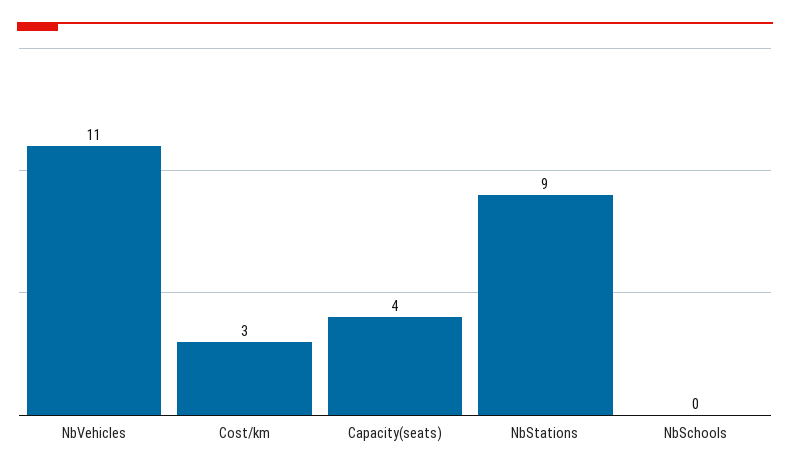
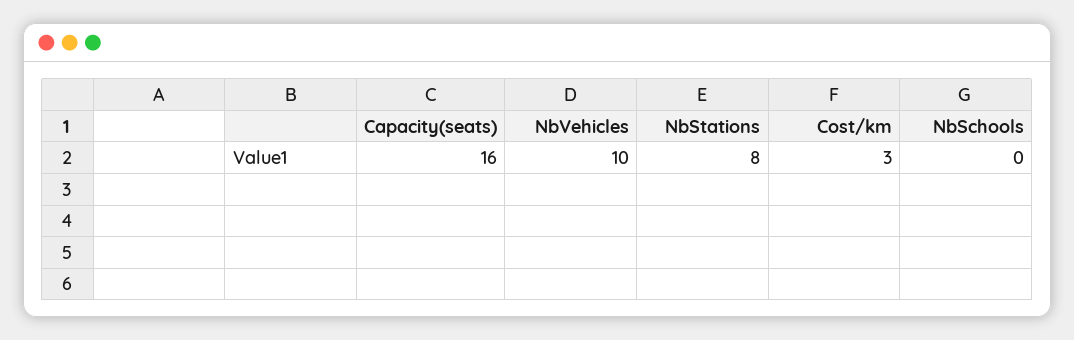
NbVehicles: 11 -> 10
Capacity(seats): 4 -> 16
NbStations: 9 -> 8

